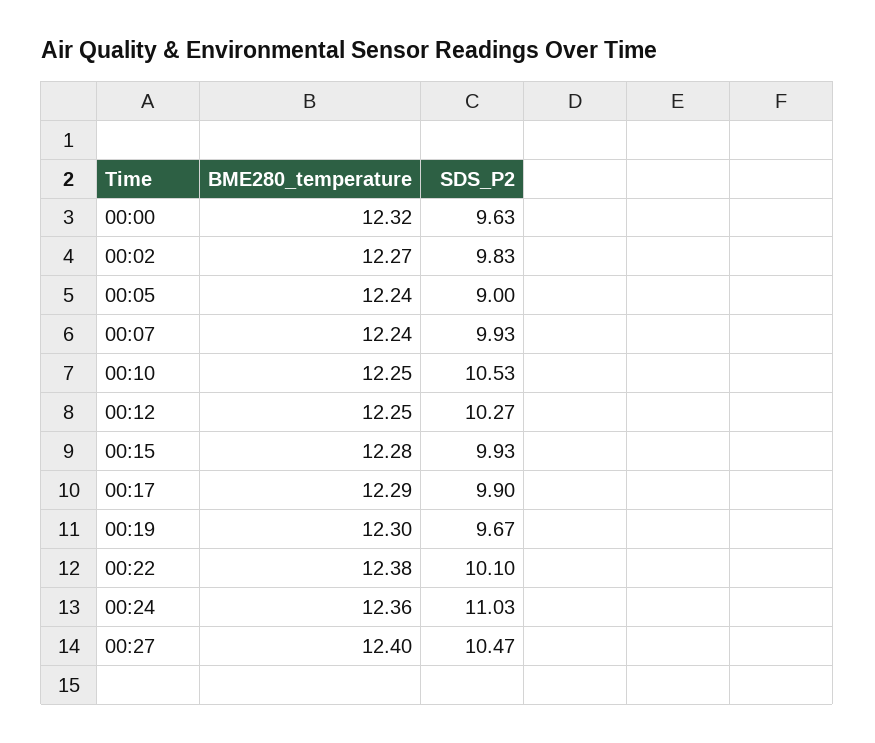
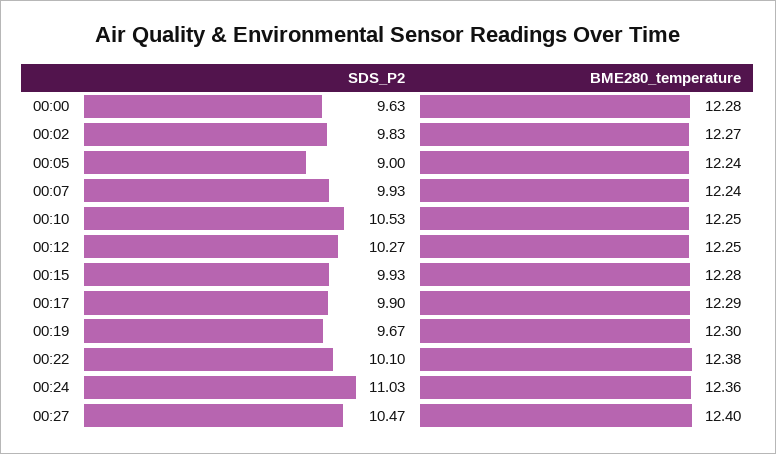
BME280_temperature, 00:00: 12.32 -> 12.28

